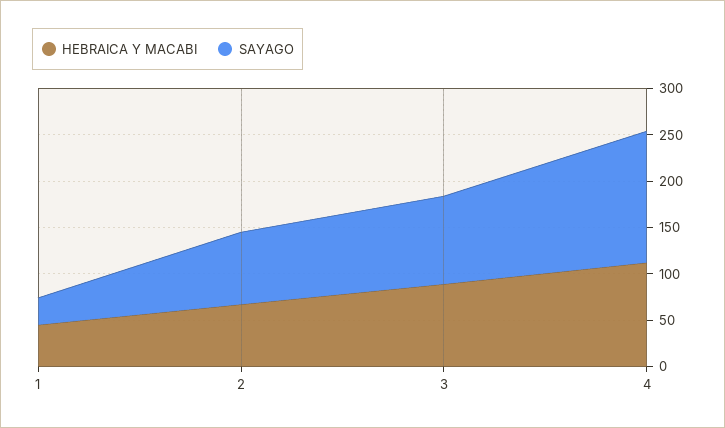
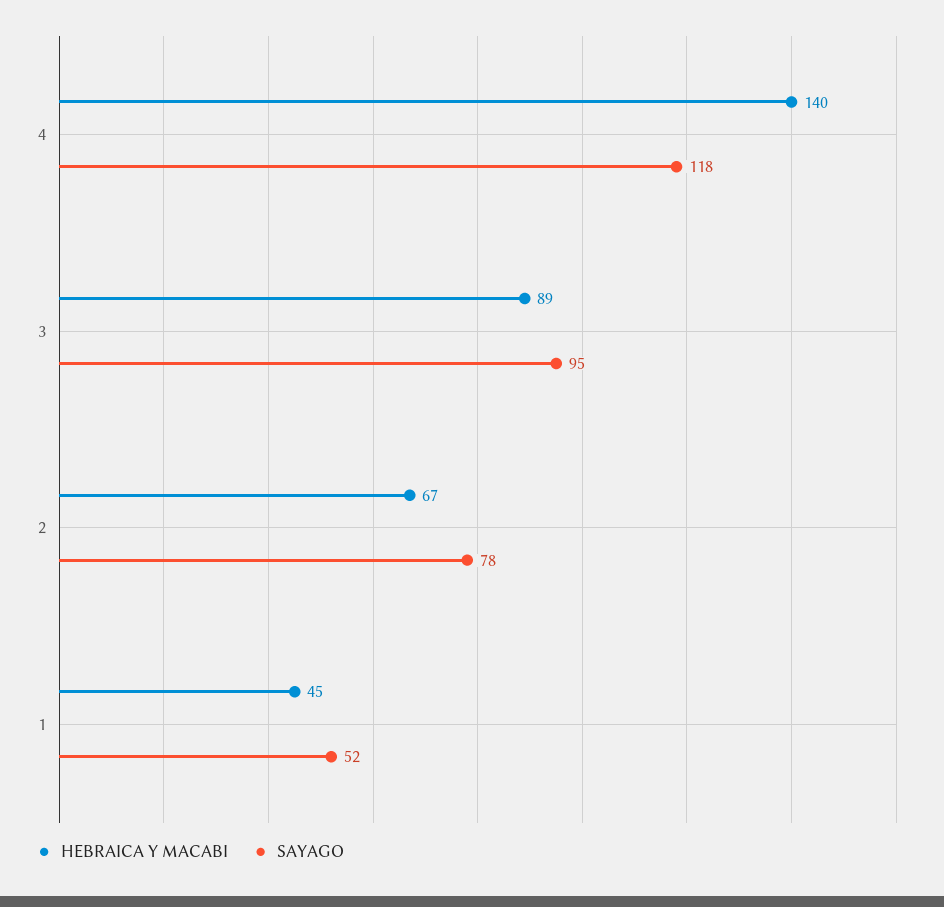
SAYAGO, 1: 30 -> 52
HEBRAICA Y MACABI, 4: 110 -> 140
SAYAGO, 4: 140 -> 118

